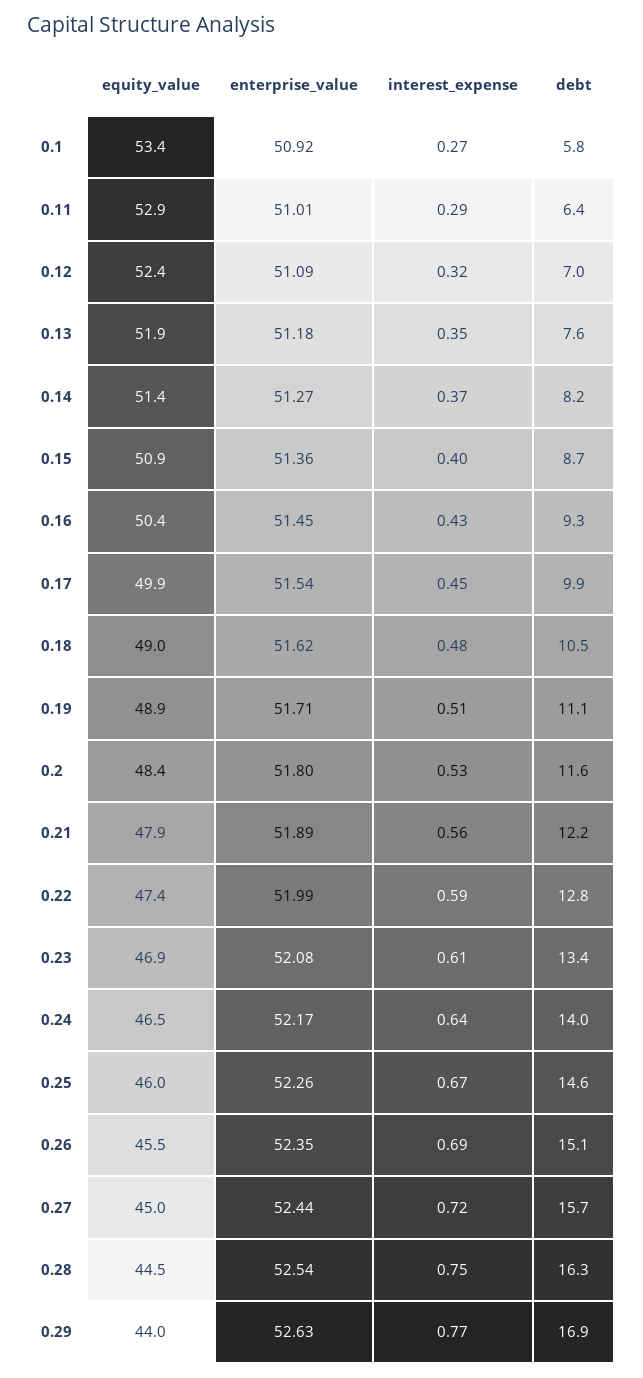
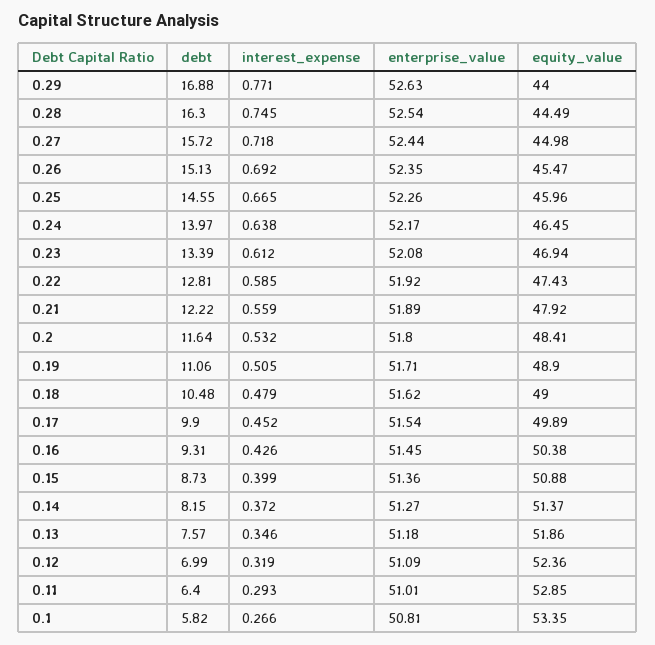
enterprise_value, 0.1: 50.92 -> 50.81
enterprise_value, 0.22: 51.99 -> 51.92

